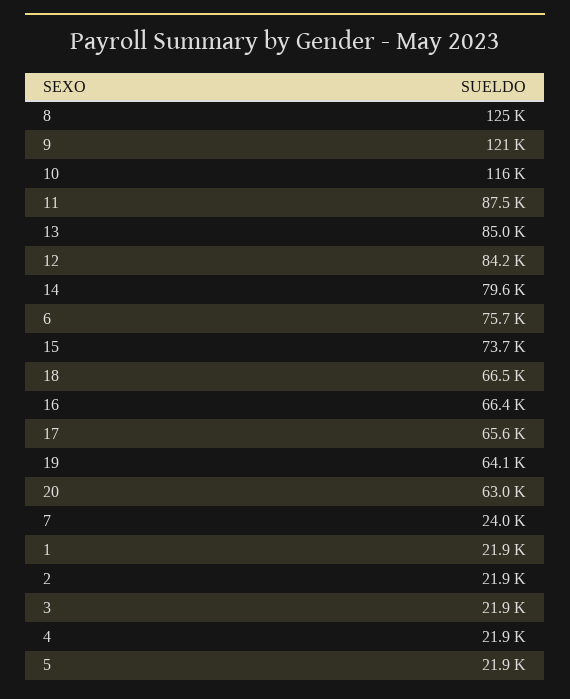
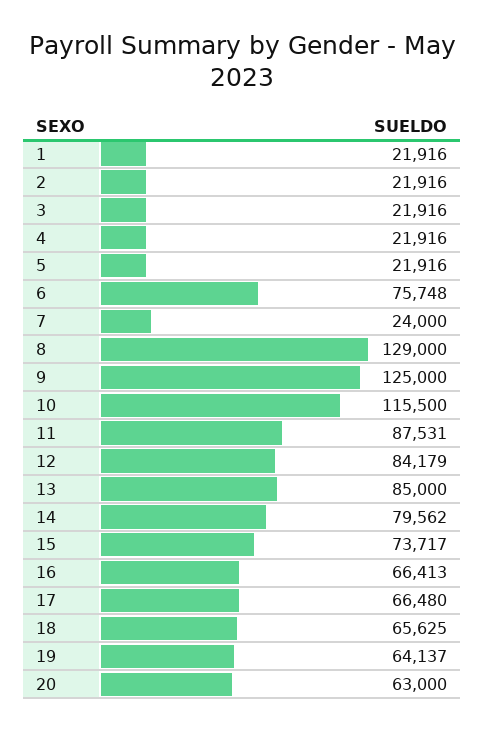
8: 125000 -> 129000
9: 121000 -> 125000
18: 66500 -> 65625
17: 65600 -> 66480

